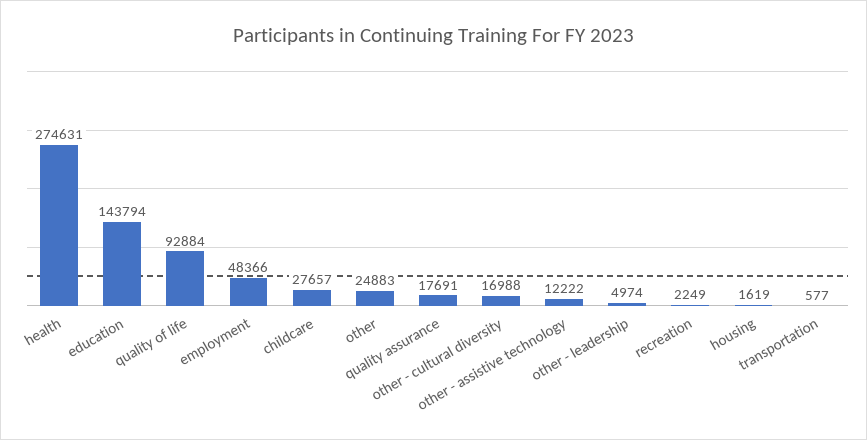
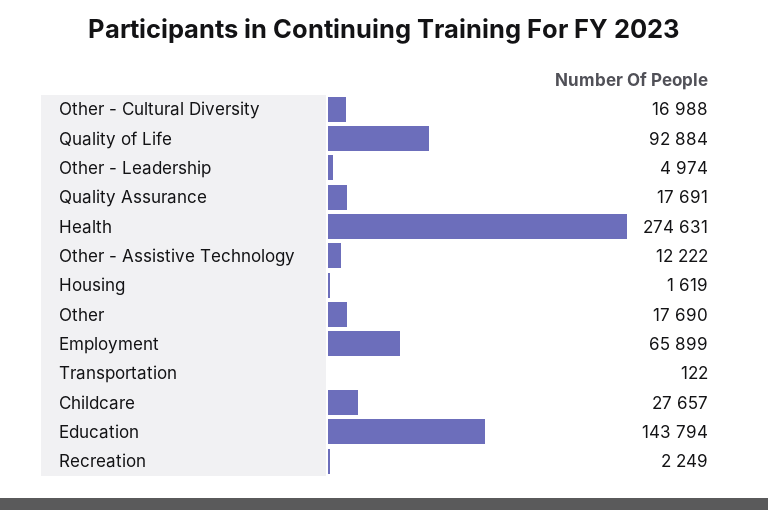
employment: 48366 -> 65899
other: 24883 -> 17690
transportation: 577 -> 122

